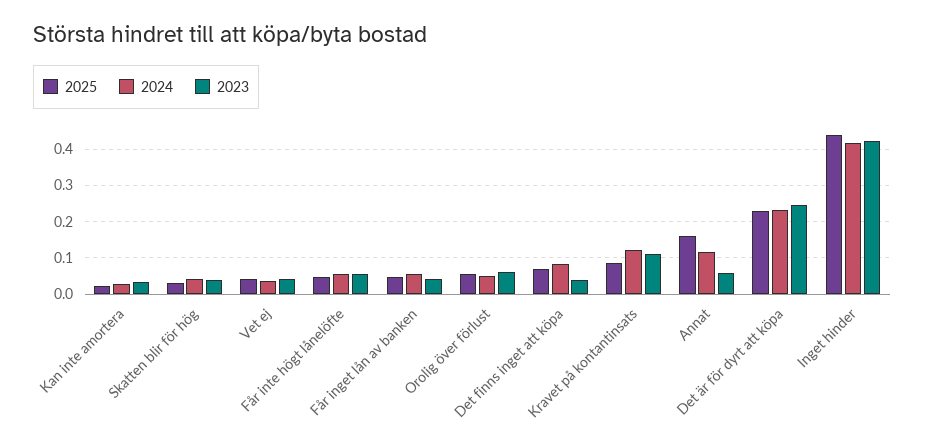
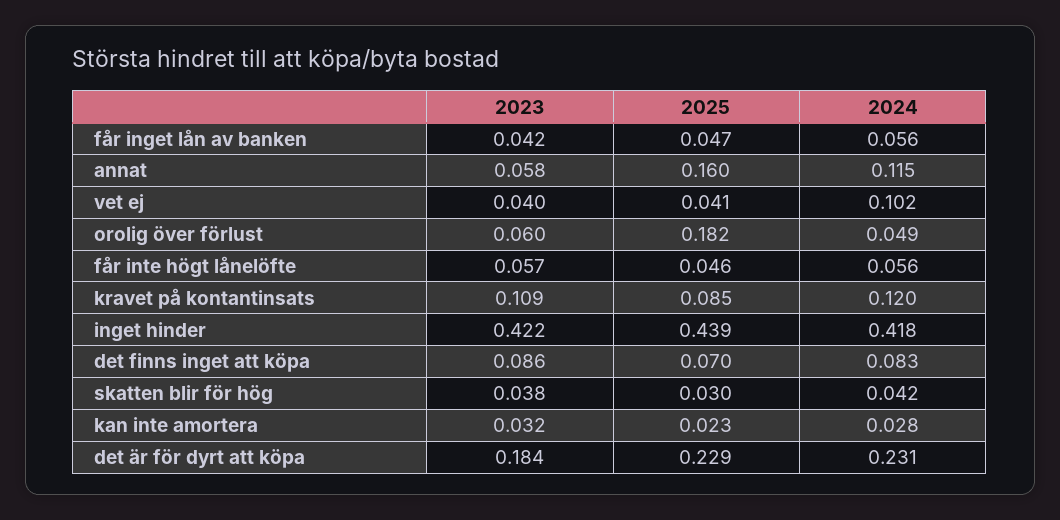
2024, Vet ej: 0.04 -> 0.102
2025, Orolig över förlust: 0.06 -> 0.182
2023, Det finns inget att köpa: 0.04 -> 0.086
2023, Det är för dyrt att köpa: 0.24 -> 0.184

